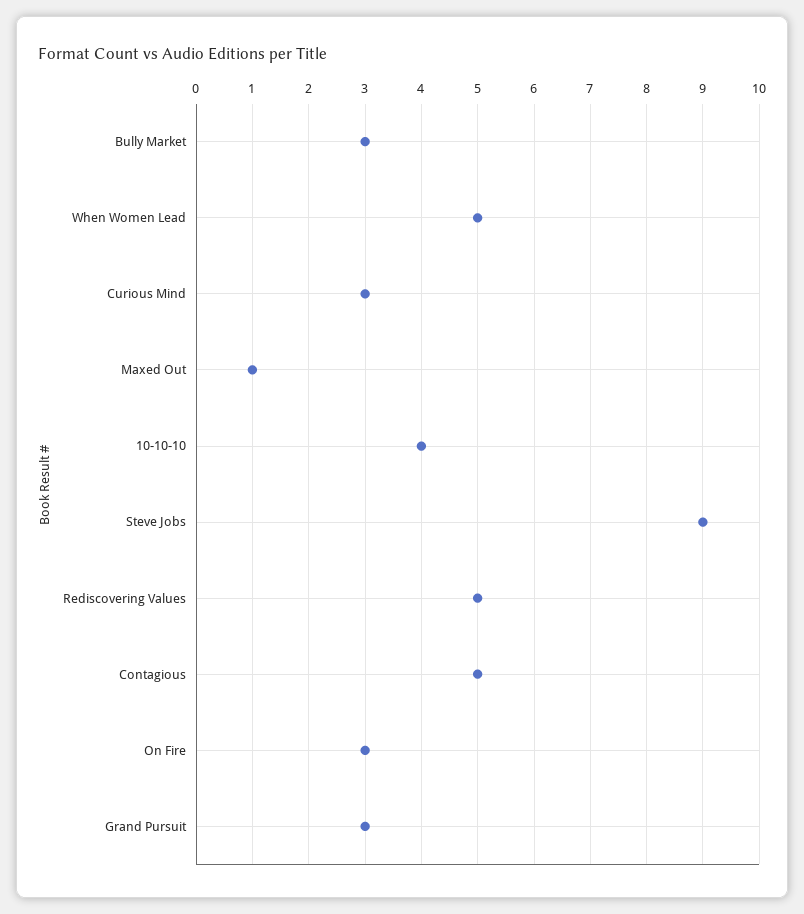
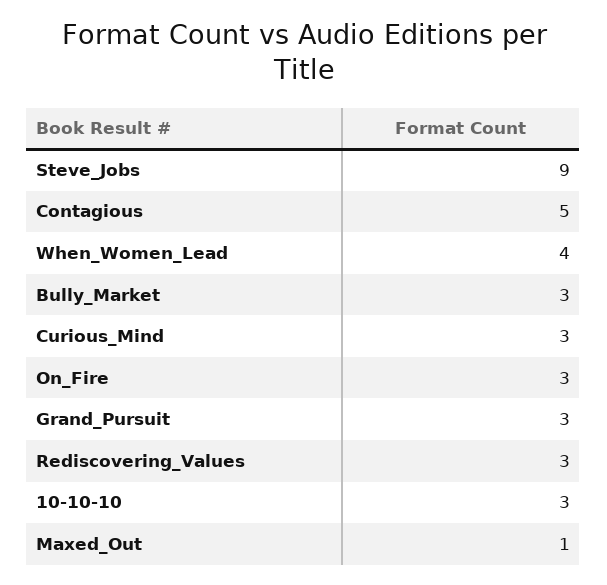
When Women Lead: 5 -> 4
10-10-10: 4 -> 3
Rediscovering Values: 5 -> 3

